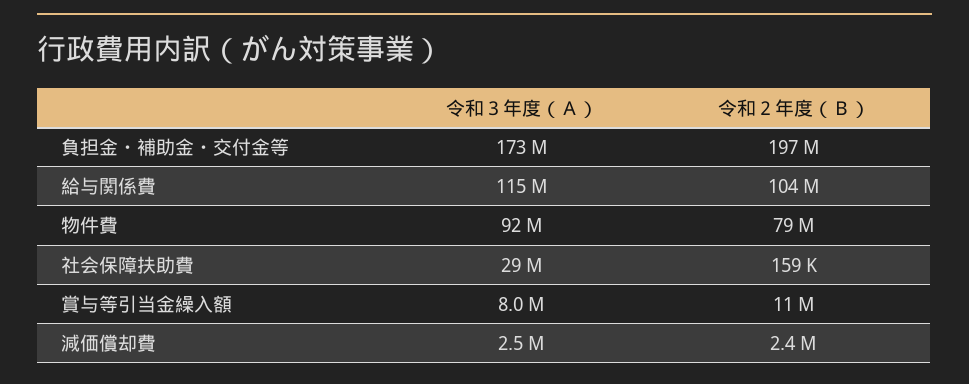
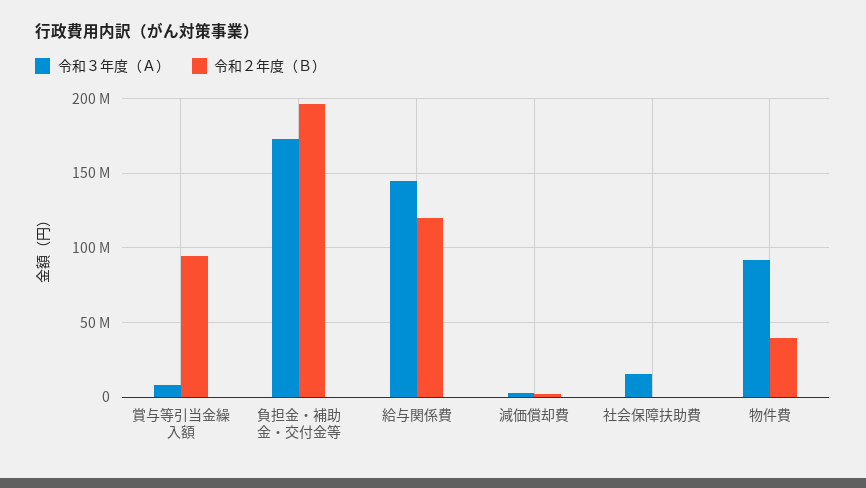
令和３年度（Ａ）, 給与関係費: 115000000 -> 145000000
令和２年度（Ｂ）, 給与関係費: 104000000 -> 120000000
令和２年度（Ｂ）, 物件費: 79000000 -> 40000000
令和３年度（Ａ）, 社会保障扶助費: 29000000 -> 15000000
令和２年度（Ｂ）, 賞与等引当金繰入額: 11000000 -> 95000000

